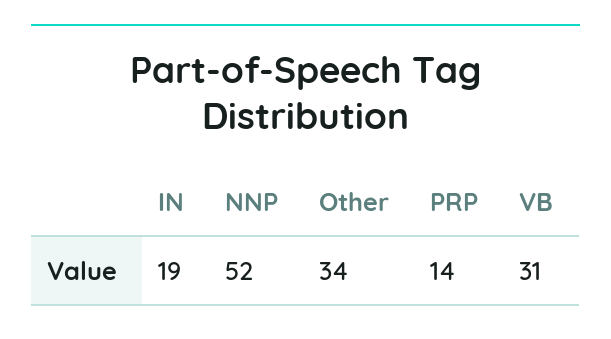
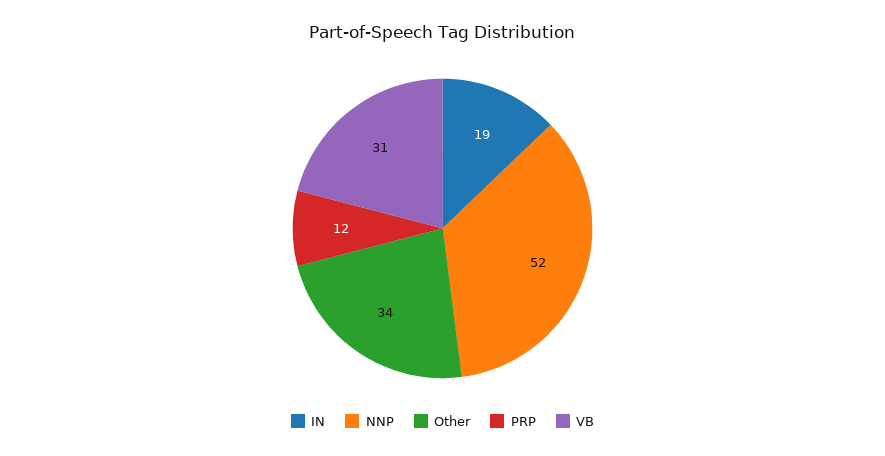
PRP: 14 -> 12

